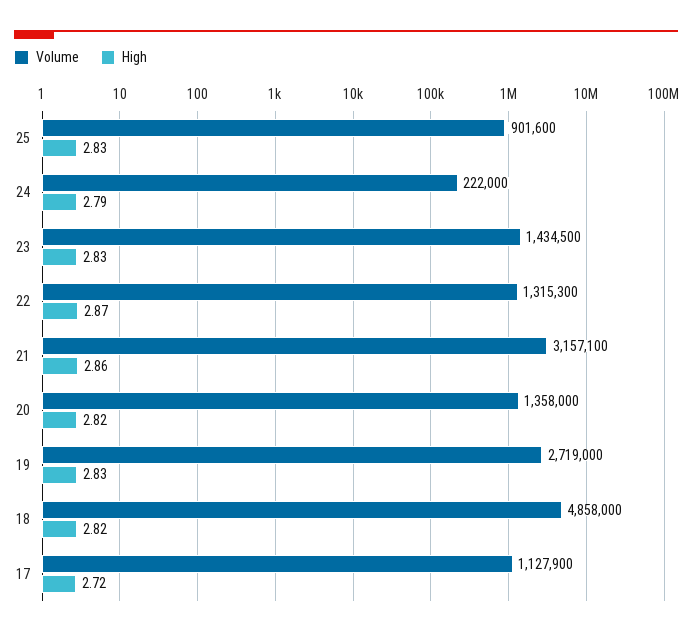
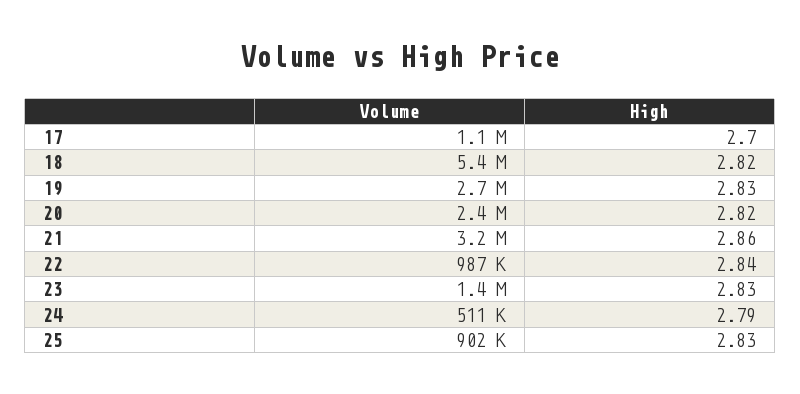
Volume, 24: 222000 -> 511000
Volume, 22: 1315300 -> 987000
High, 22: 2.87 -> 2.84
Volume, 20: 1358000 -> 2400000
Volume, 18: 4858000 -> 5400000
High, 17: 2.72 -> 2.7

